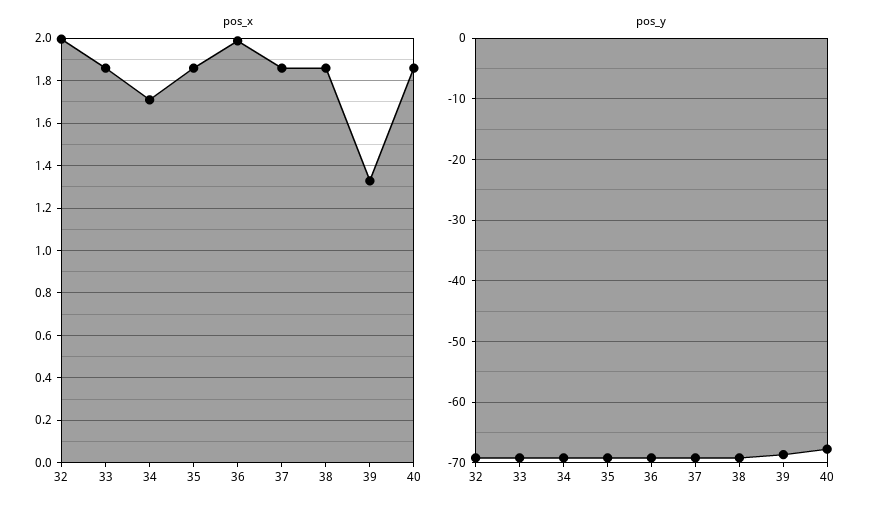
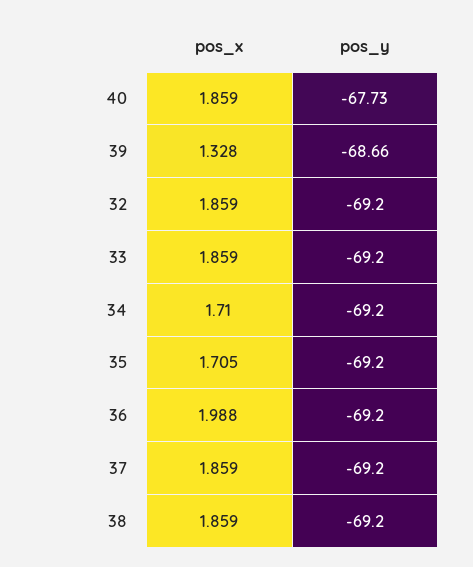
pos_x, 32: 2 -> 1.859
pos_x, 35: 1.85 -> 1.705

